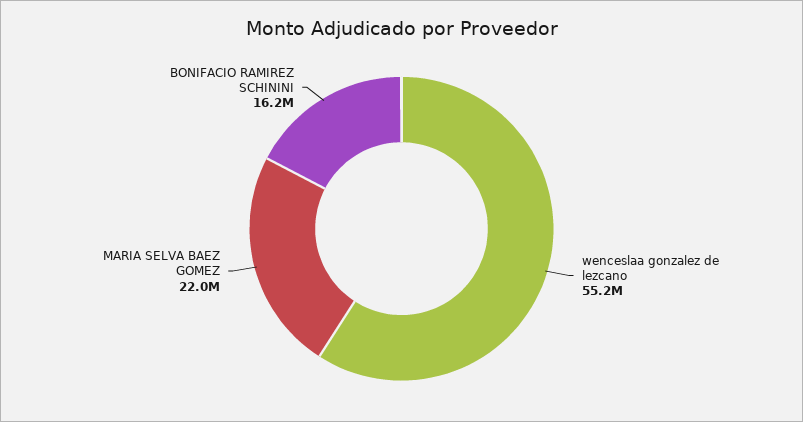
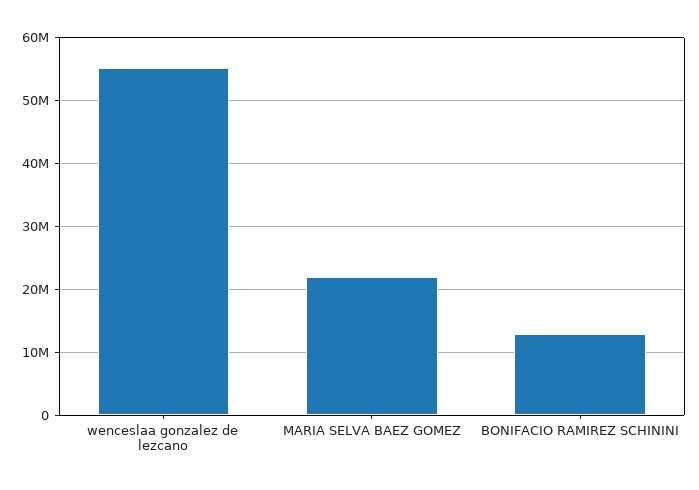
BONIFACIO RAMIREZ SCHININI: 16200000 -> 13000000

